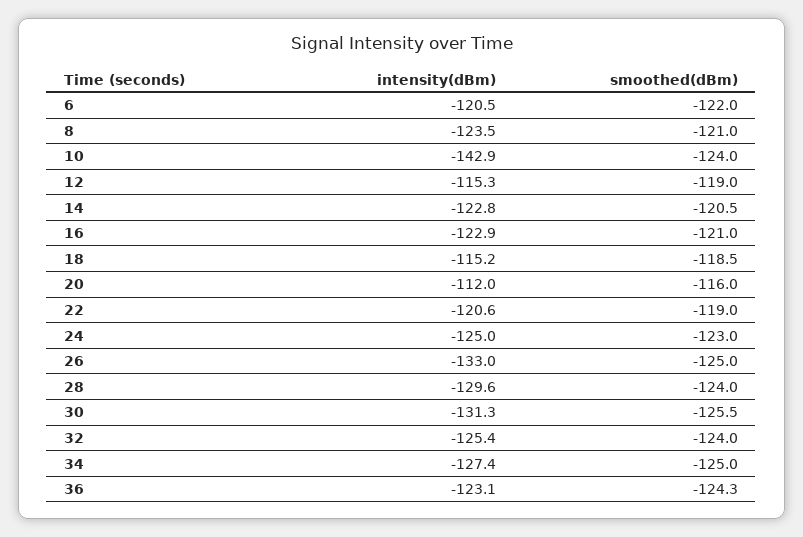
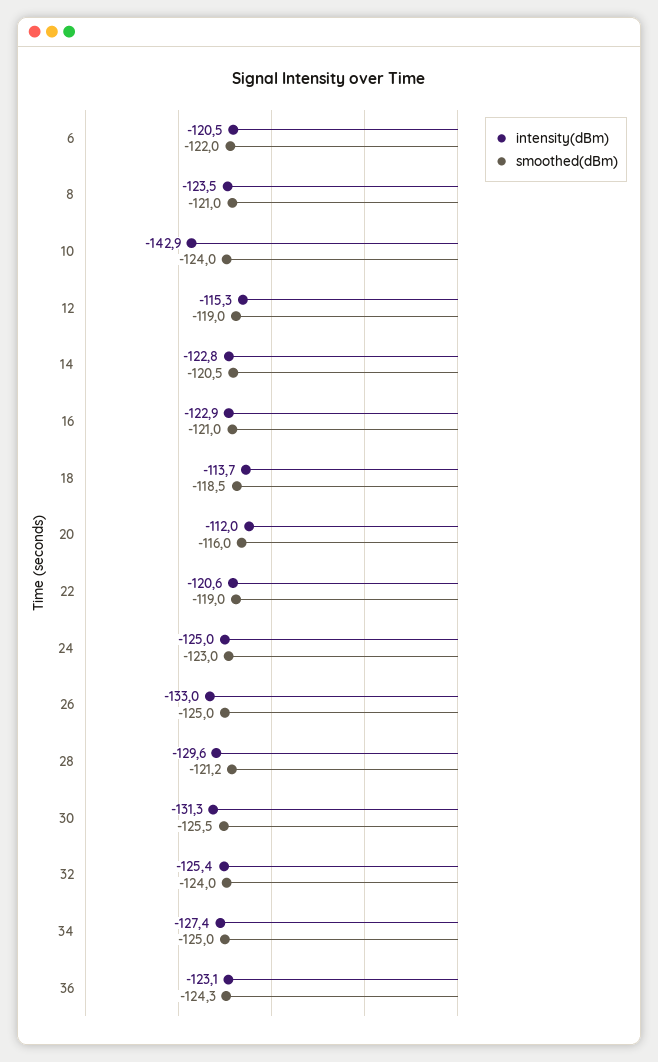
intensity(dBm), 18: -115.2 -> -113.7
smoothed(dBm), 28: -124 -> -121.2

